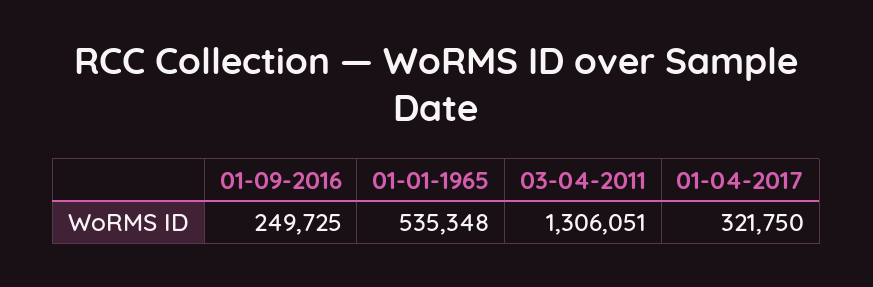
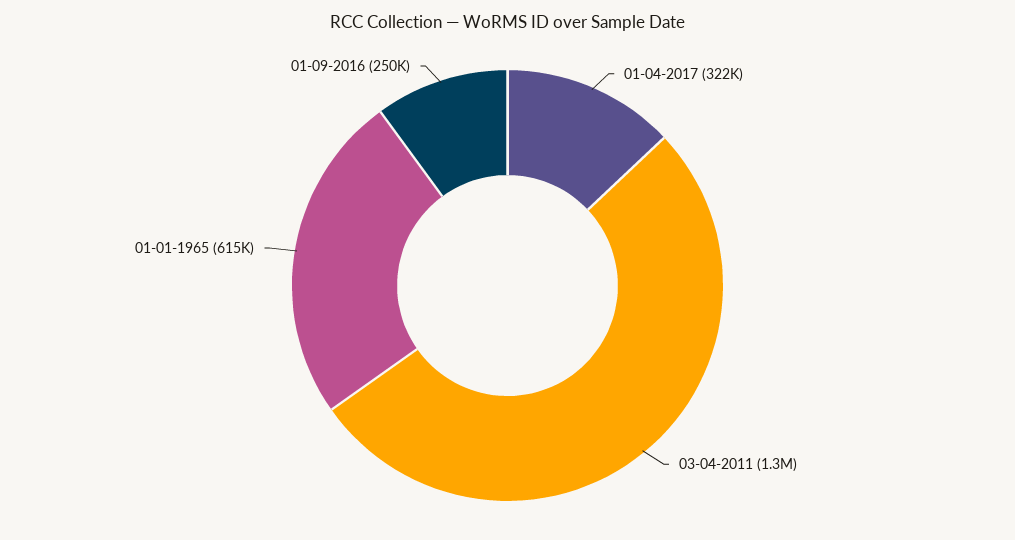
01-01-1965: 535348 -> 615000

